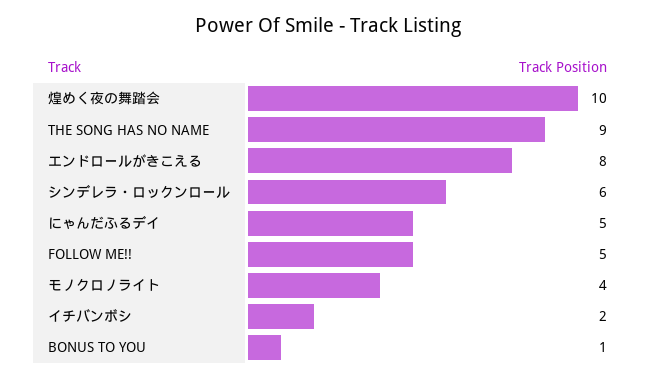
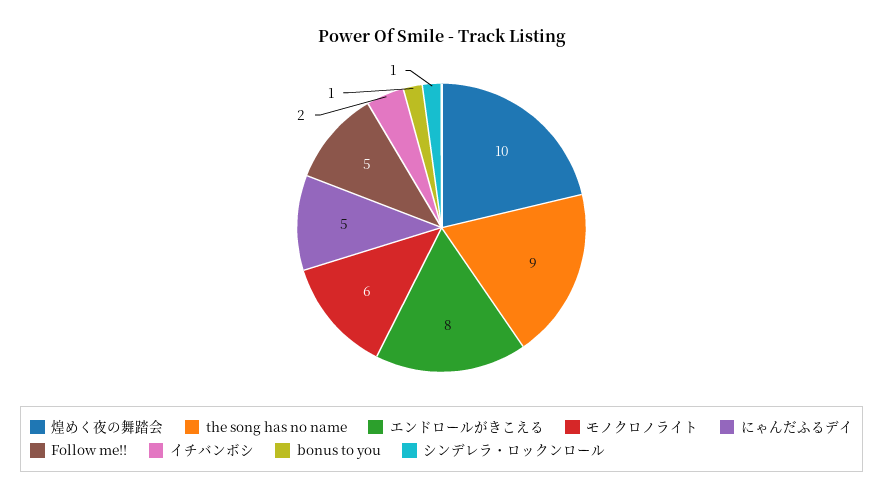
シンデレラ・ロックンロール: 6 -> 1
モノクロノライト: 4 -> 6

